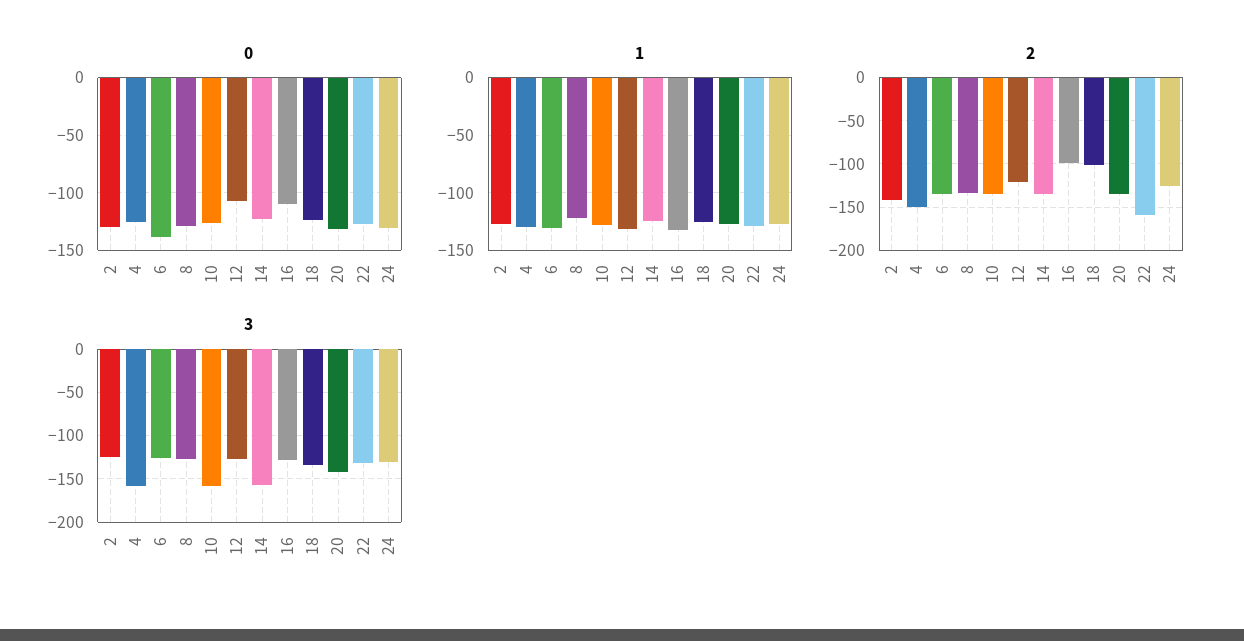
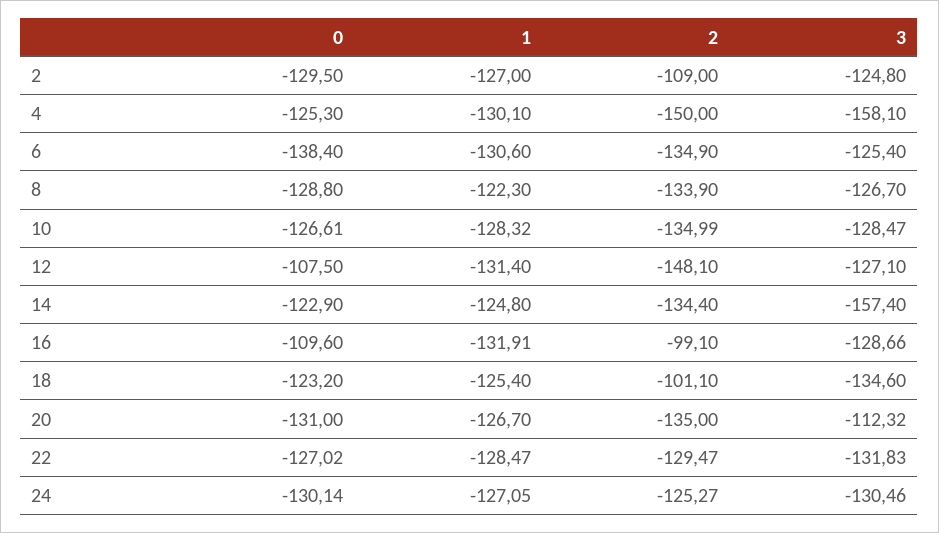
2, 2: -140 -> -109
2, 12: -120 -> -148.1
2, 22: -160 -> -129.47
3, 10: -160 -> -128.47
3, 20: -140 -> -112.32

